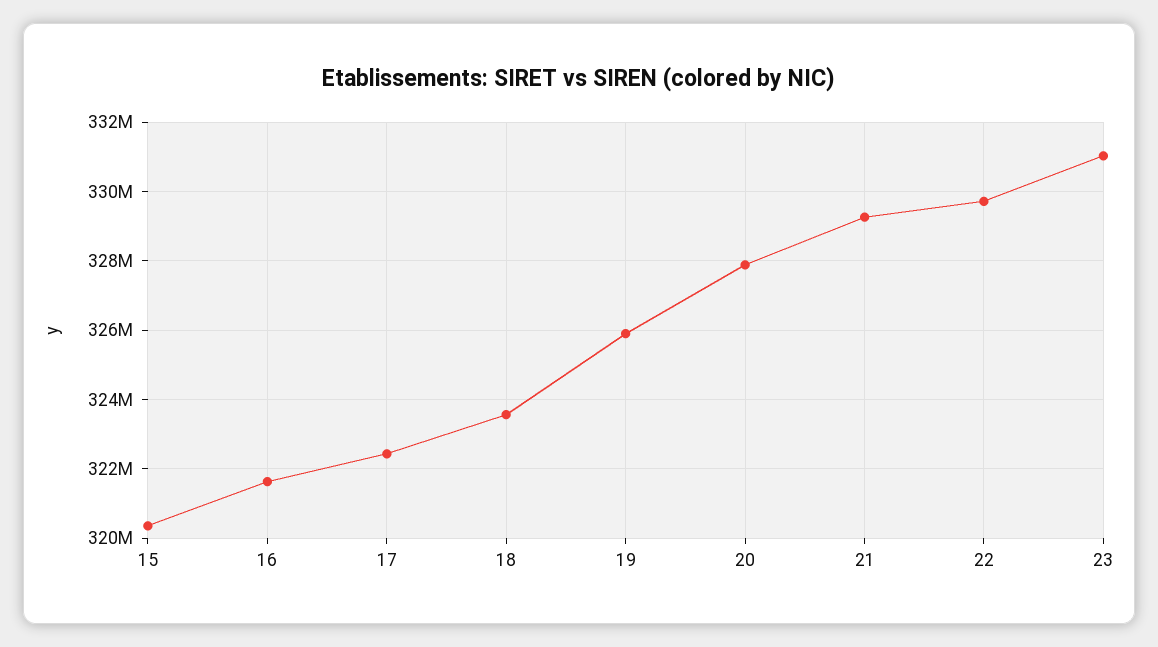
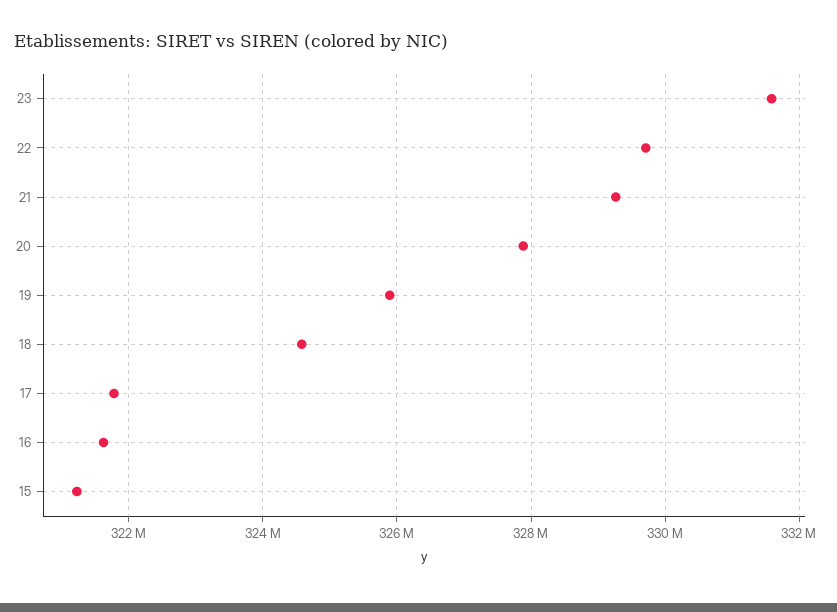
15: 320400000 -> 321200000
17: 322400000 -> 321800000
18: 323600000 -> 324600000
23: 331000000 -> 331600000

